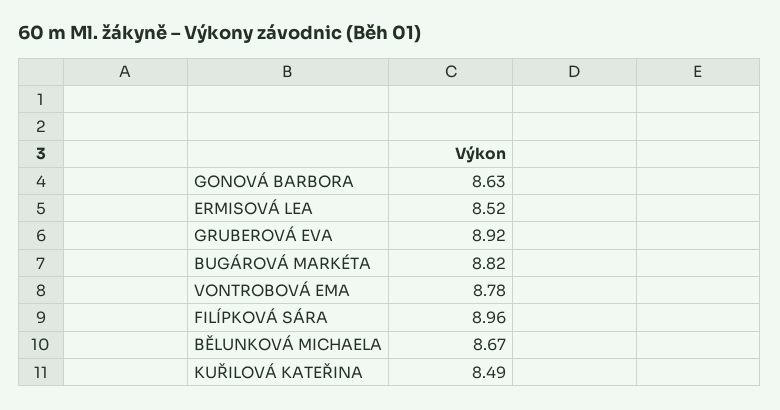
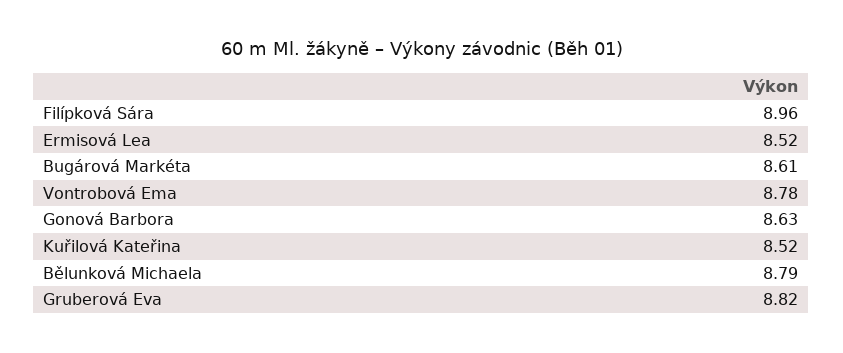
GRUBEROVÁ EVA: 8.92 -> 8.82
BUGÁROVÁ MARKÉTA: 8.82 -> 8.61
BĚLUNKOVÁ MICHAELA: 8.67 -> 8.79
KUŘILOVÁ KATEŘINA: 8.49 -> 8.52

